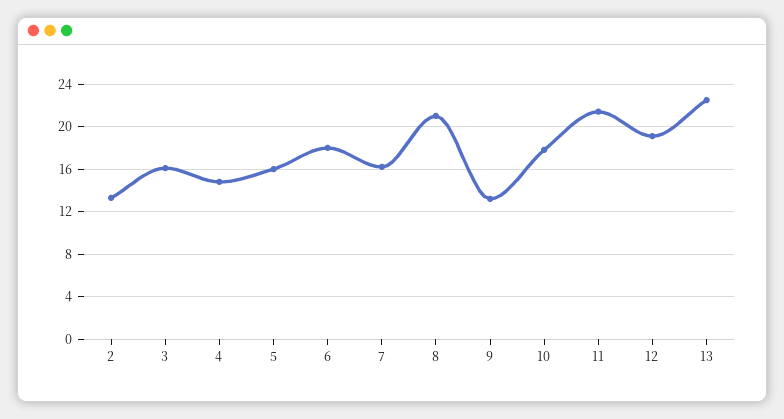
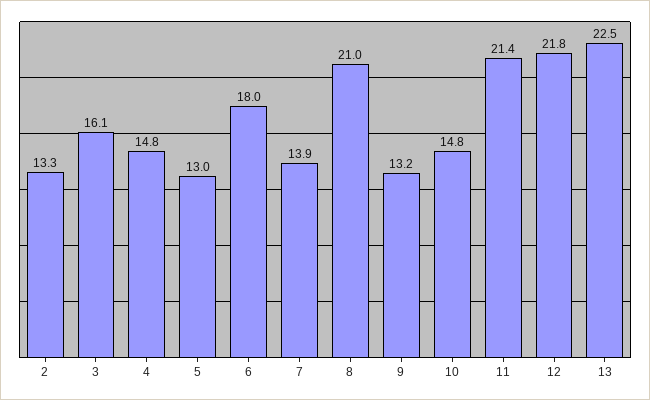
5: 16 -> 13
7: 16 -> 13.9
10: 18 -> 14.8
12: 19 -> 21.8

